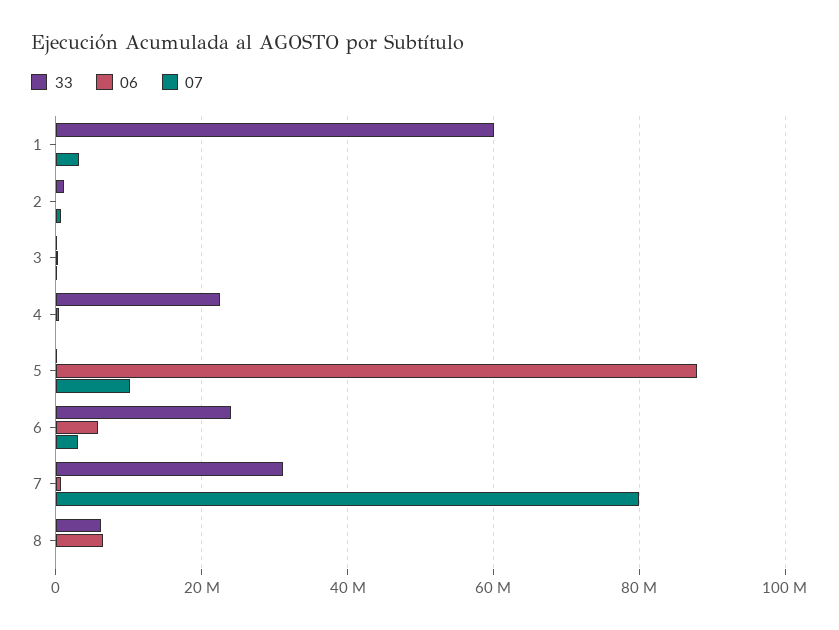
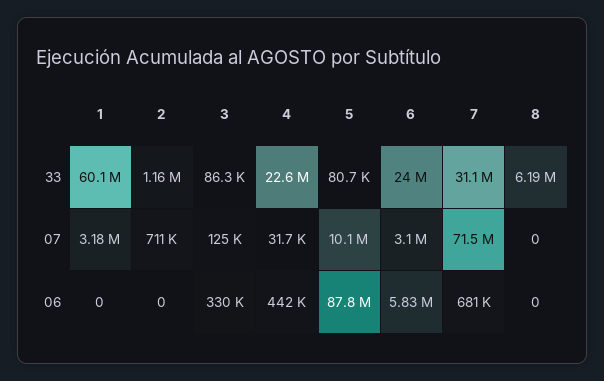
07, 7: 80000000 -> 71500000
06, 8: 6000000 -> 0

